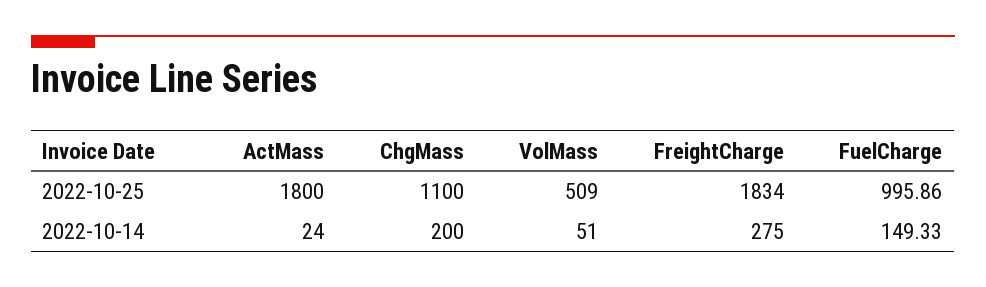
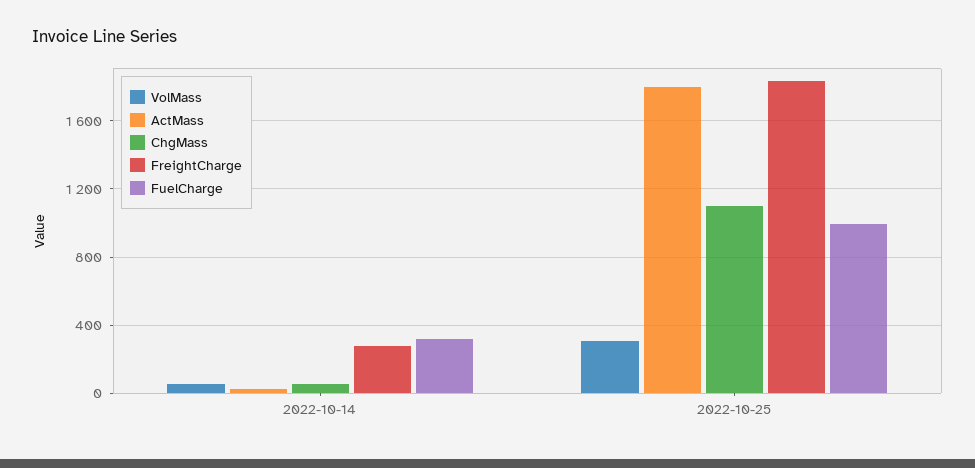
VolMass, 2022-10-25: 509 -> 300
ChgMass, 2022-10-14: 200 -> 50
FuelCharge, 2022-10-14: 149.33 -> 300

